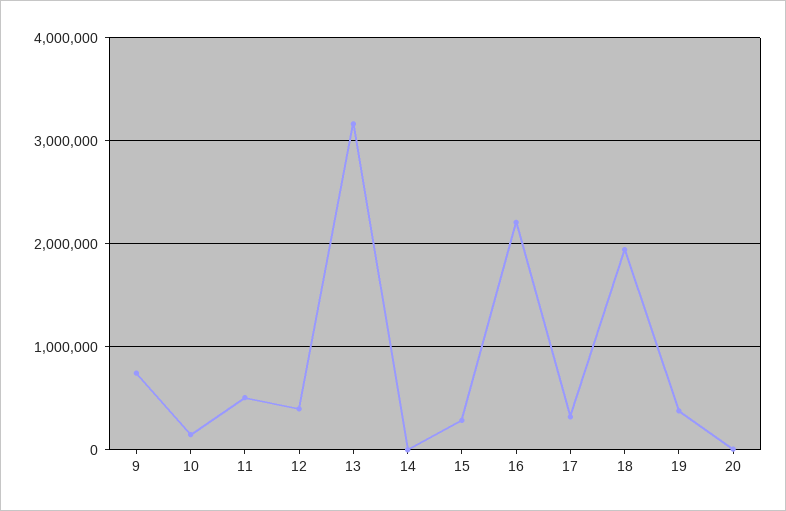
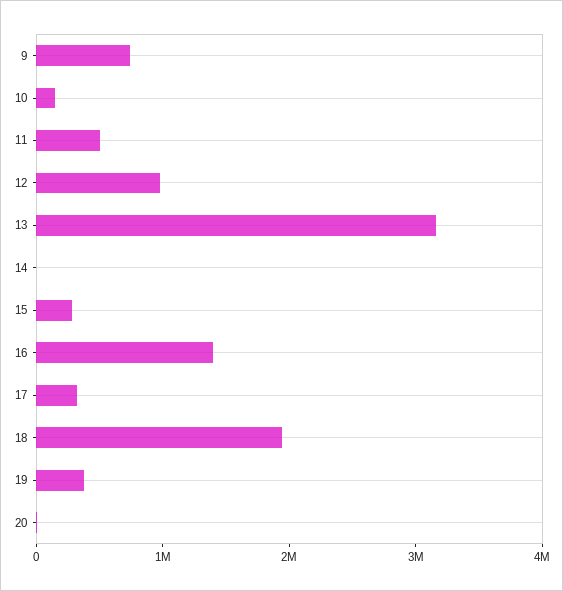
12: 400000 -> 1000000
16: 2200000 -> 1400000

